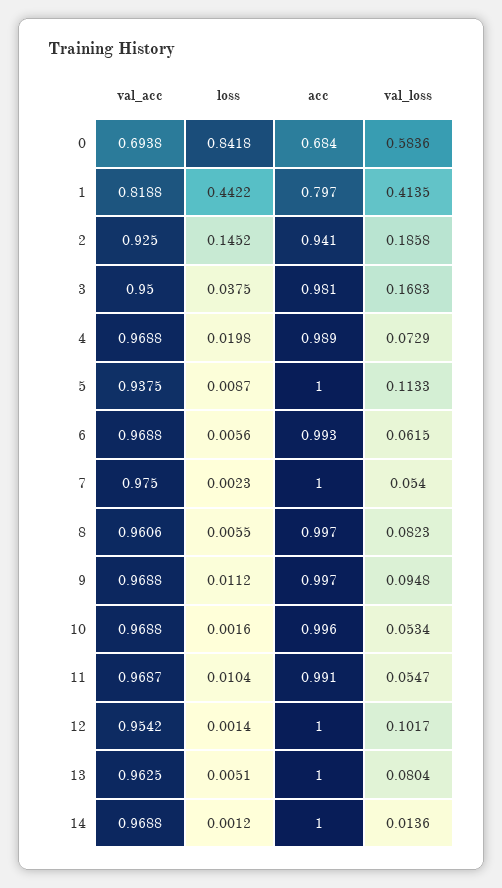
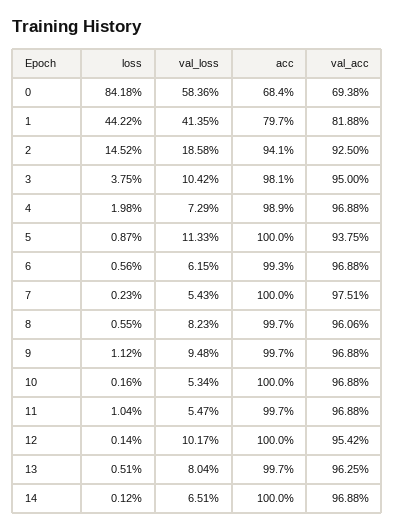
val_loss, 3: 0.1683 -> 0.1042
val_acc, 7: 0.975 -> 0.9751
val_loss, 7: 0.054 -> 0.0543
acc, 10: 0.996 -> 1
val_acc, 11: 0.9687 -> 0.9688
acc, 11: 0.991 -> 0.997
acc, 13: 1 -> 0.997
val_loss, 14: 0.0136 -> 0.0651

